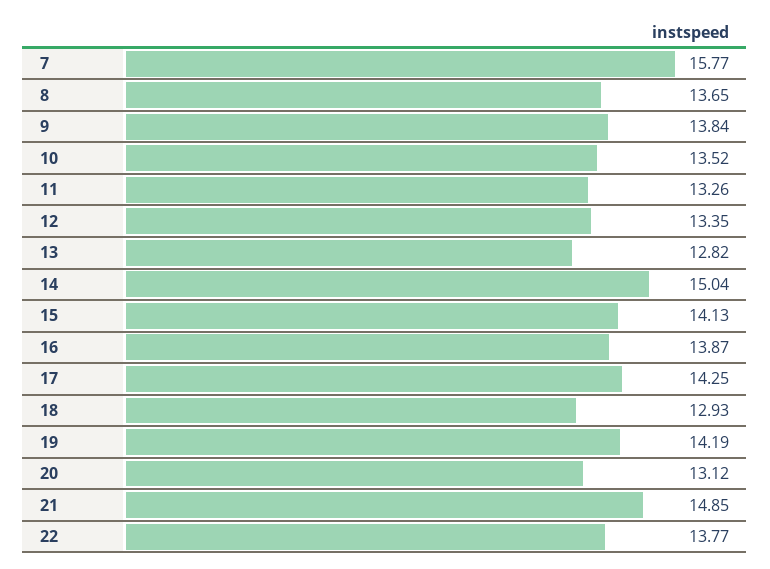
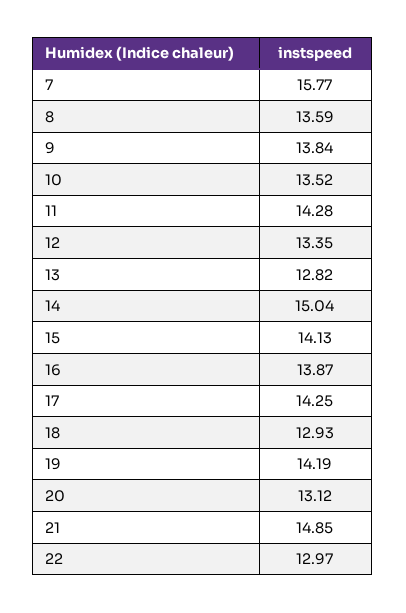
8: 13.65 -> 13.59
11: 13.26 -> 14.28
22: 13.77 -> 12.97

